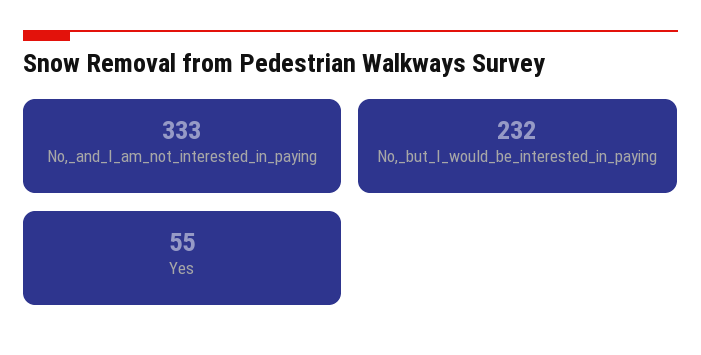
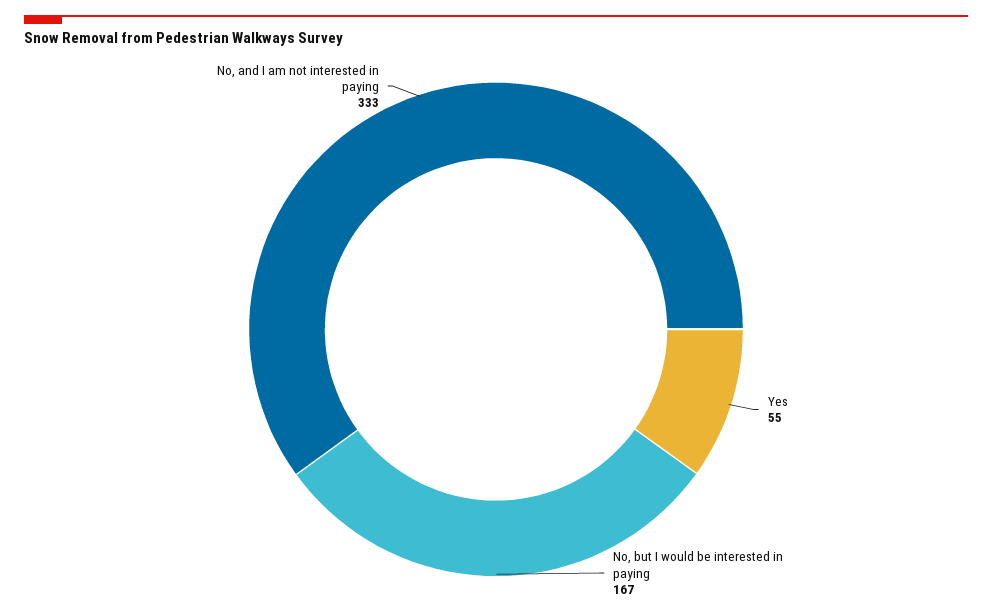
No,_but_I_would_be_interested_in_paying: 232 -> 167

